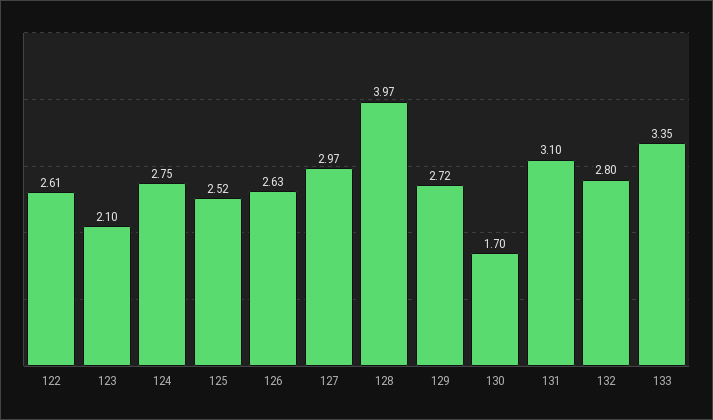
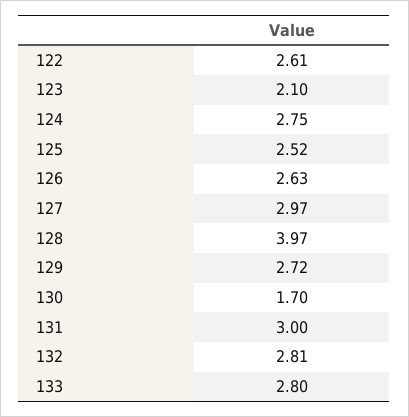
131: 3.1 -> 3
132: 2.8 -> 2.81
133: 3.35 -> 2.8

